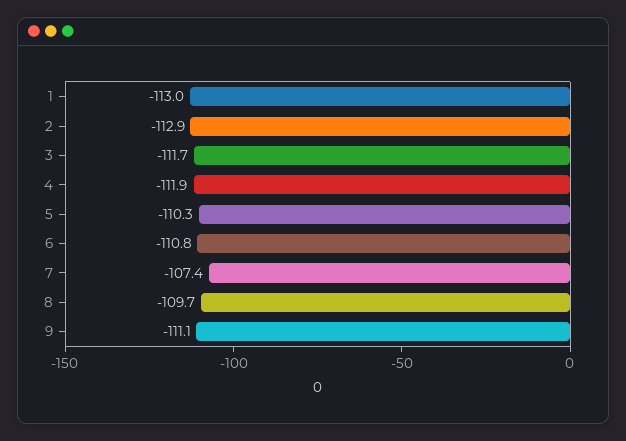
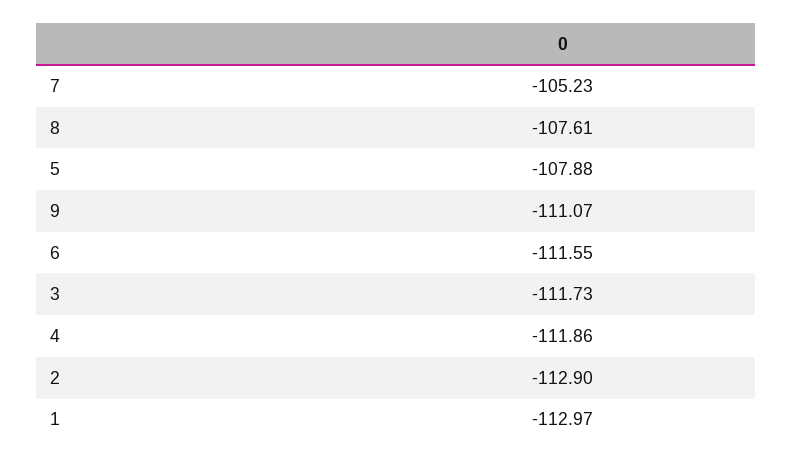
5: -110.3 -> -107.88
6: -110.8 -> -111.55
7: -107.4 -> -105.23
8: -109.7 -> -107.61

